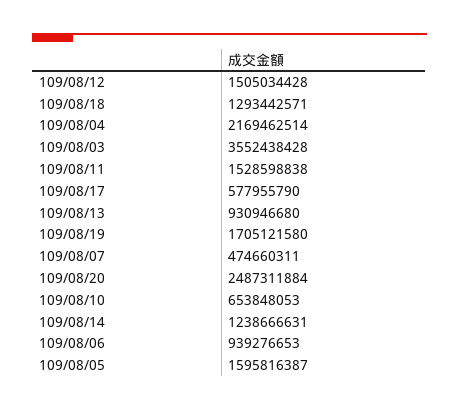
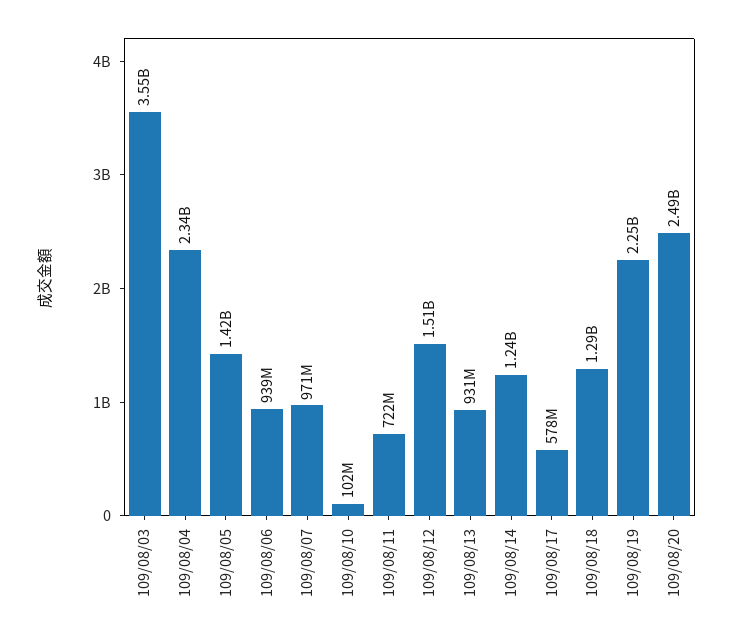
109/08/04: 2169462514 -> 2340000000
109/08/11: 1528598838 -> 722000000
109/08/19: 1705121580 -> 2250000000
109/08/07: 474660311 -> 971000000
109/08/10: 653848053 -> 102000000
109/08/05: 1595816387 -> 1420000000

